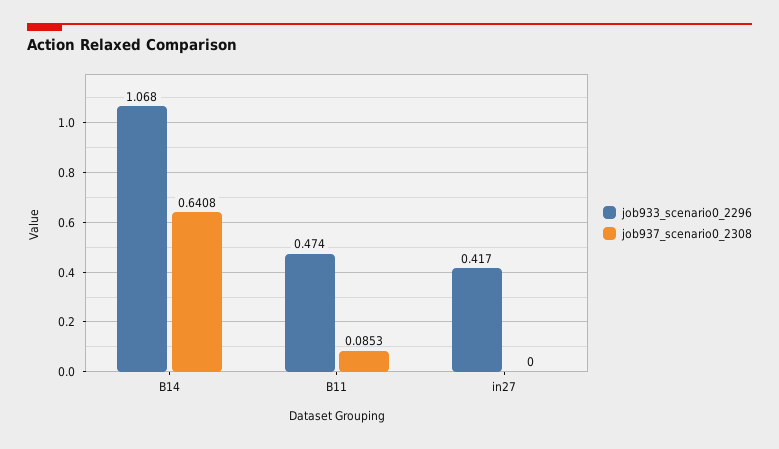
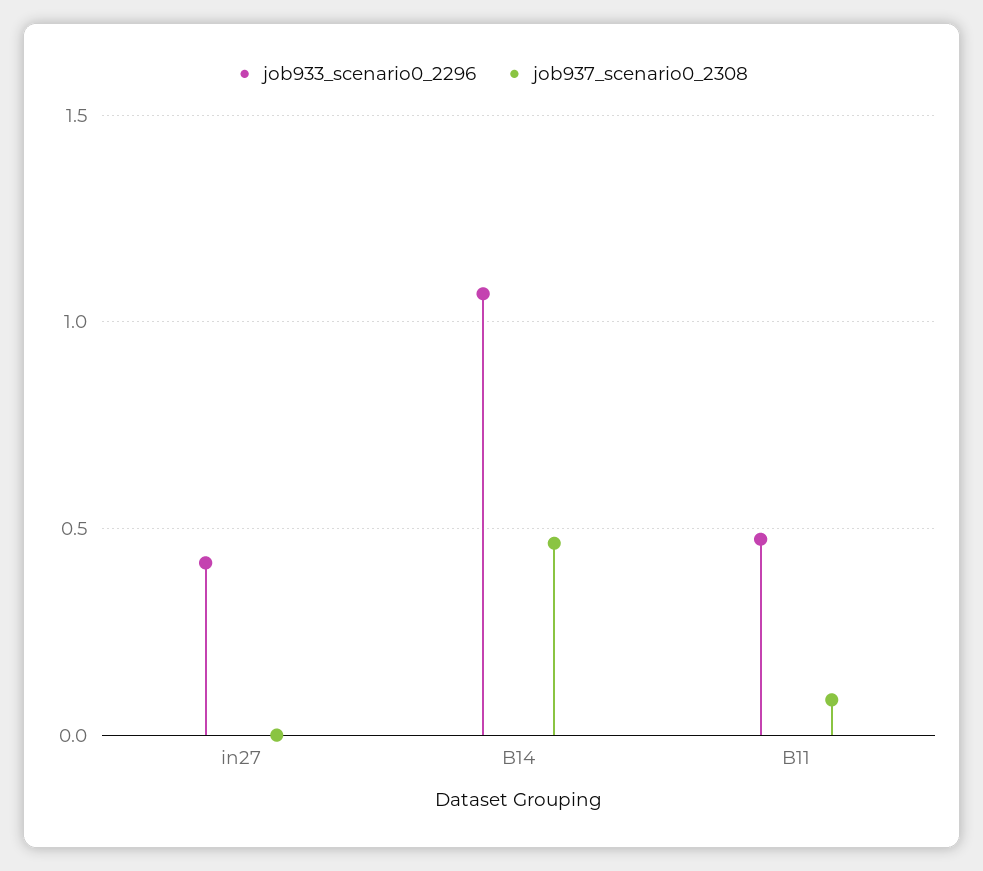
job937_scenario0_2308, B14: 0.6408 -> 0.45

